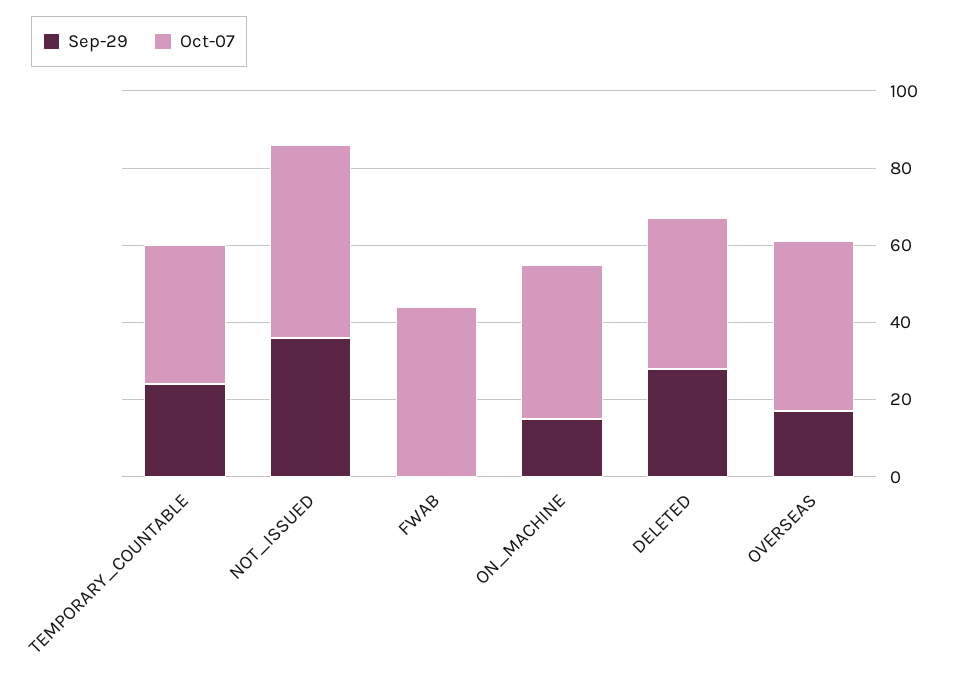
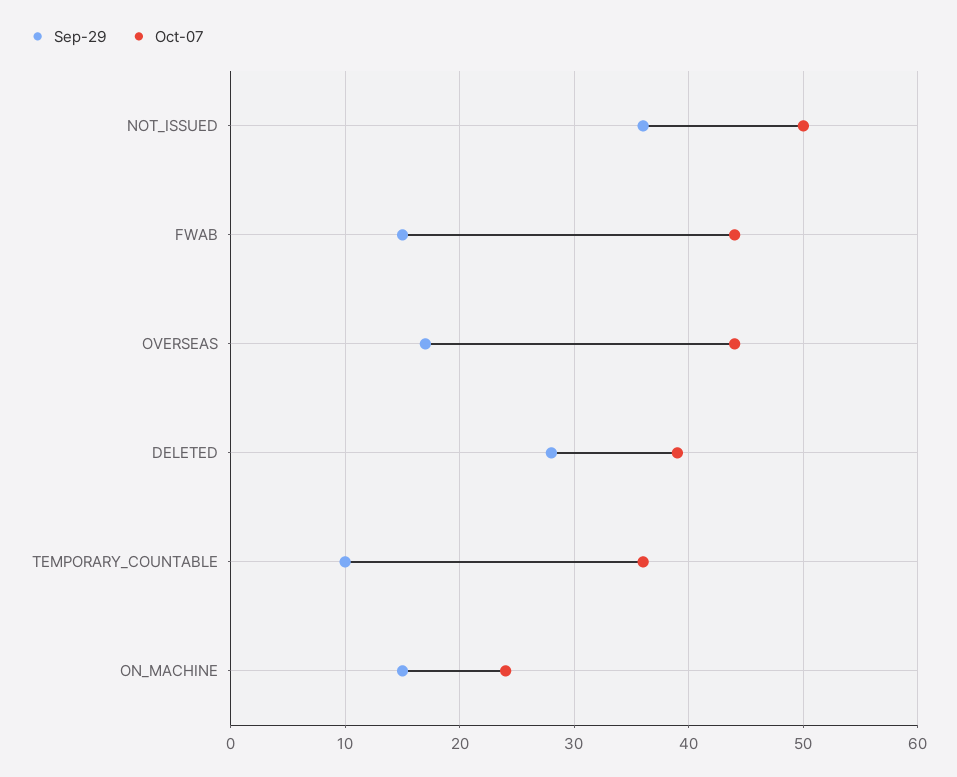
Sep-29, TEMPORARY_COUNTABLE: 25 -> 10
Sep-29, FWAB: 0 -> 15
Oct-07, ON_MACHINE: 40 -> 24

